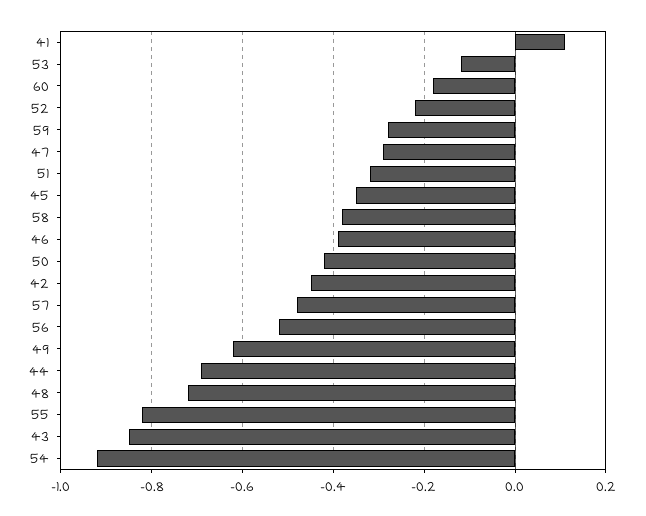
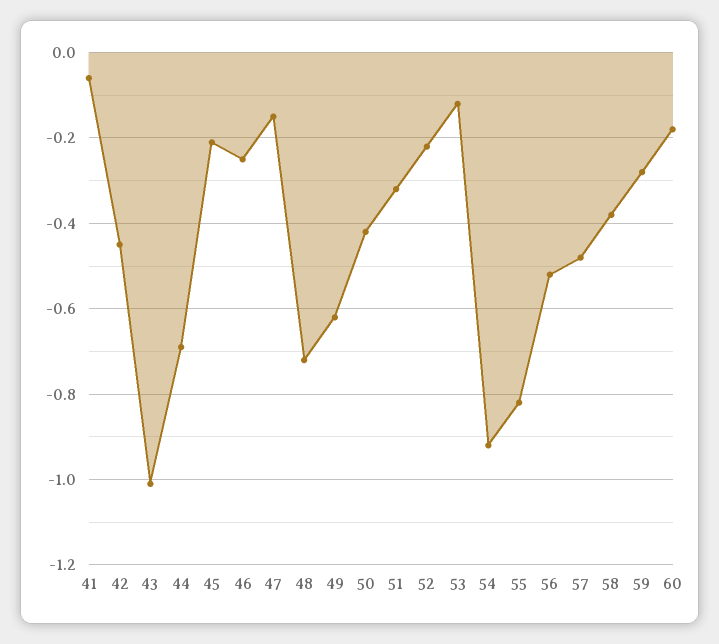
41: 0.1 -> -0.05
47: -0.3 -> -0.15
45: -0.35 -> -0.2
46: -0.4 -> -0.25
43: -0.85 -> -1

